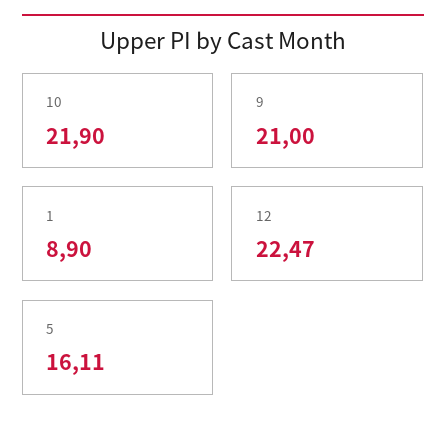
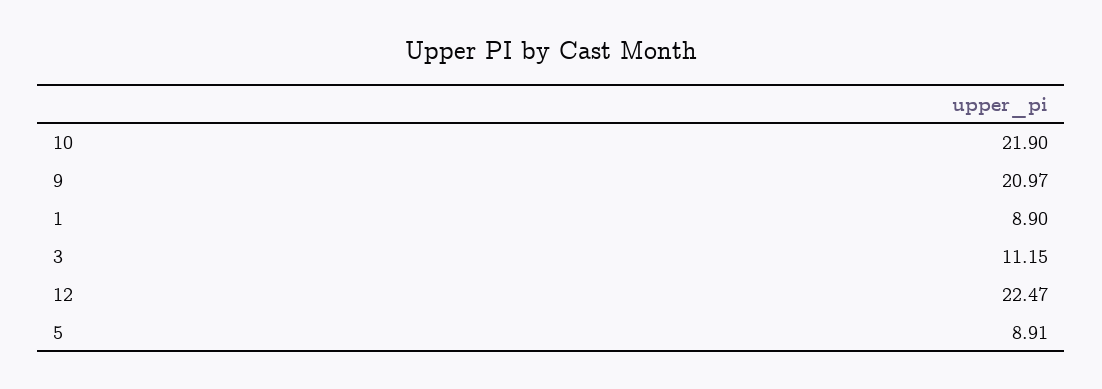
9: 21 -> 20.97
5: 16.11 -> 8.91
3: none -> 11.15

